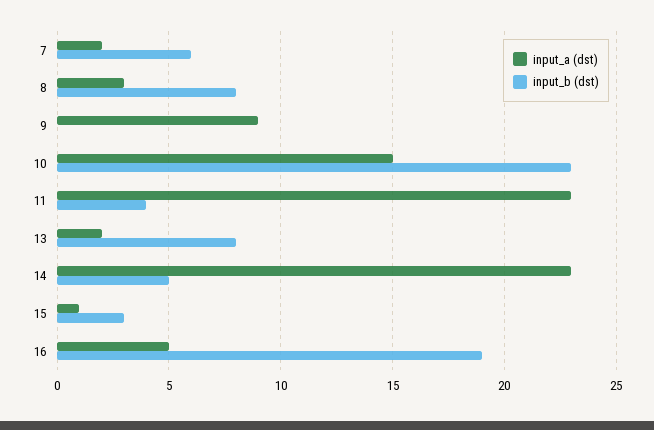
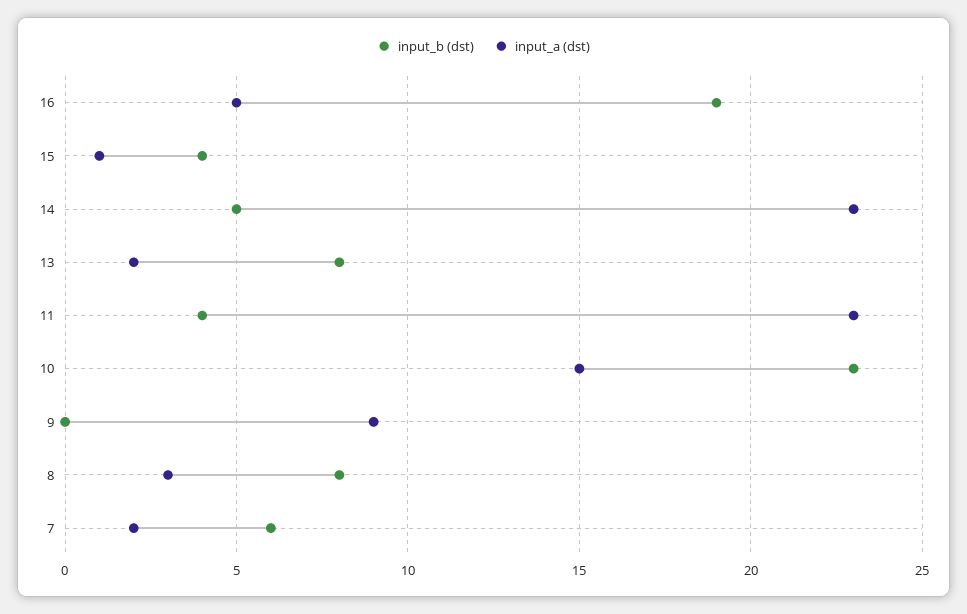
input_b (dst), 15: 3 -> 4

